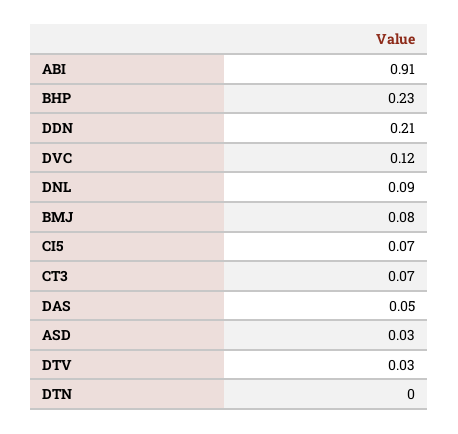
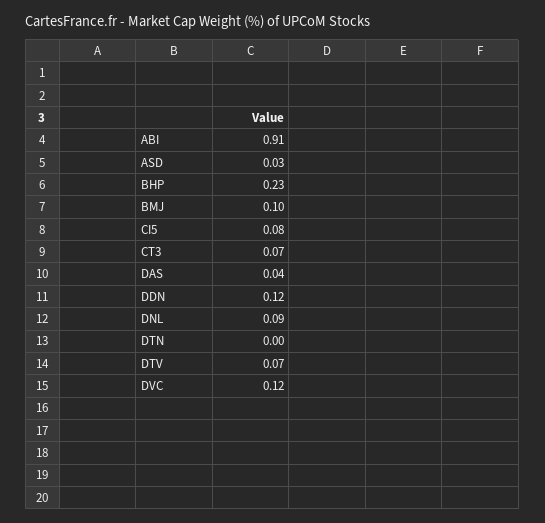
DDN: 0.21 -> 0.12
BMJ: 0.08 -> 0.1
CI5: 0.07 -> 0.08
DAS: 0.05 -> 0.04
DTV: 0.03 -> 0.07

